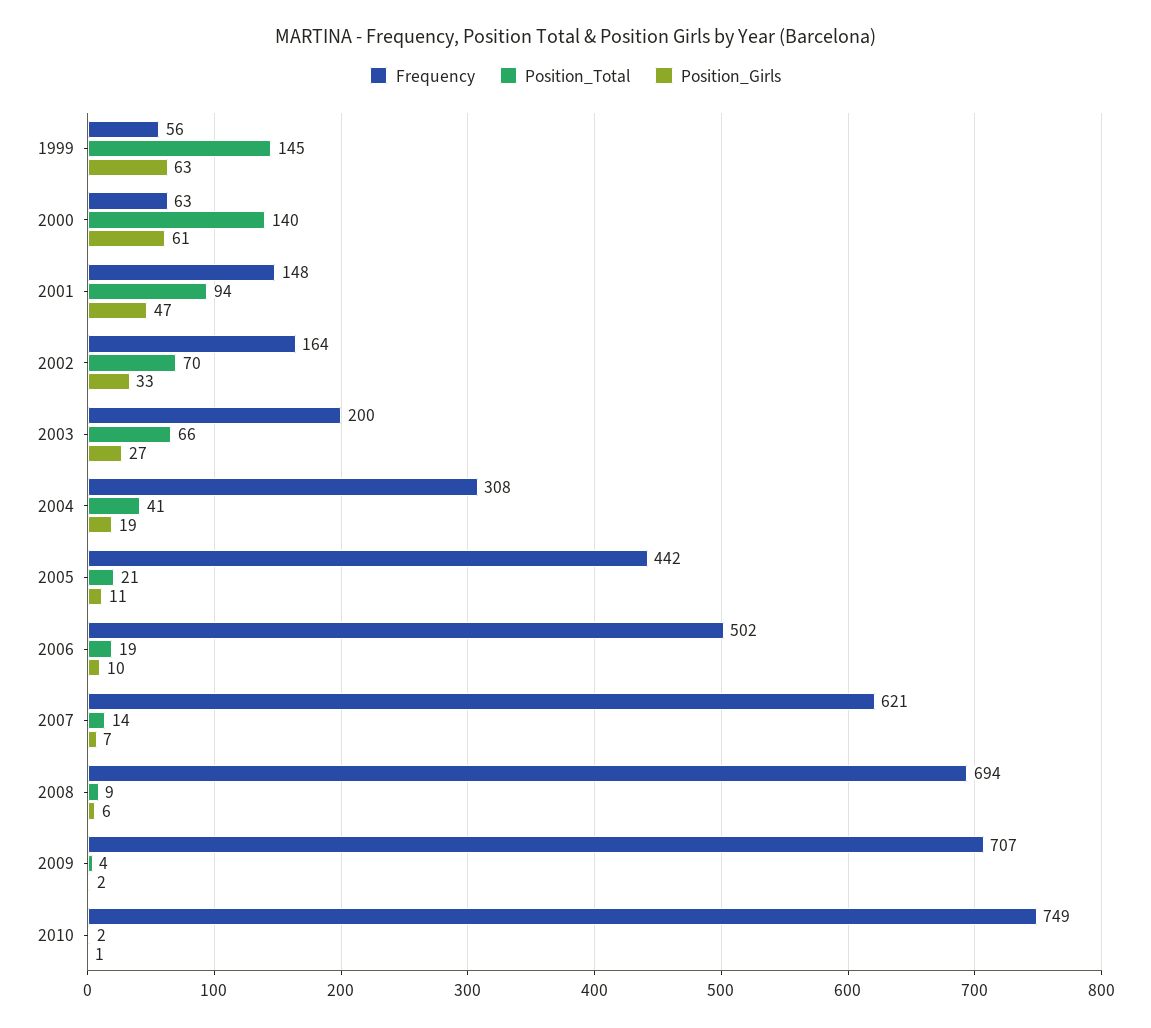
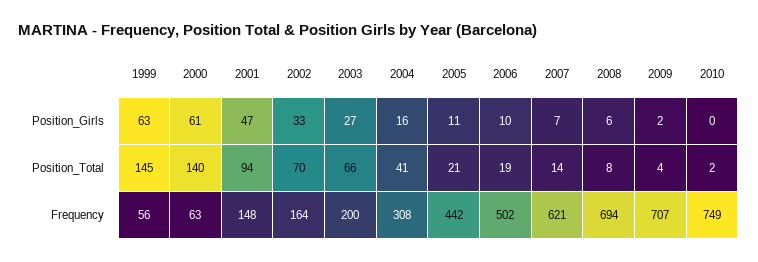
Position_Girls, 2004: 19 -> 16
Position_Total, 2008: 9 -> 8
Position_Girls, 2010: 1 -> 0

